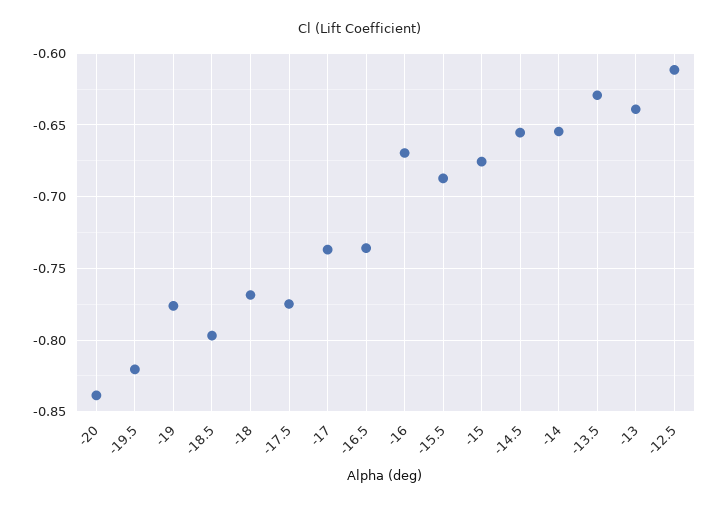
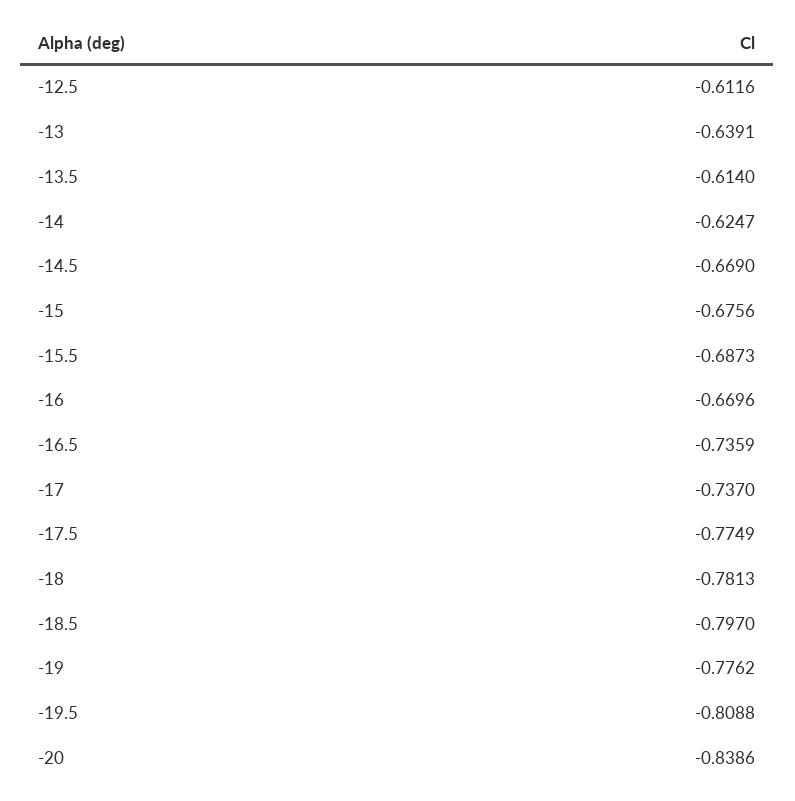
-19.5: -0.82 -> -0.8088
-18: -0.77 -> -0.7813
-14.5: -0.655 -> -0.669
-14: -0.655 -> -0.6247
-13.5: -0.63 -> -0.614

